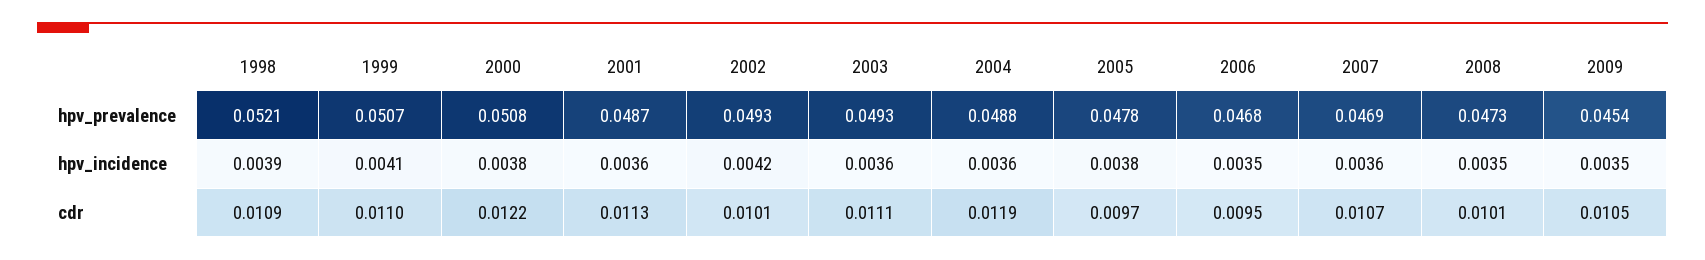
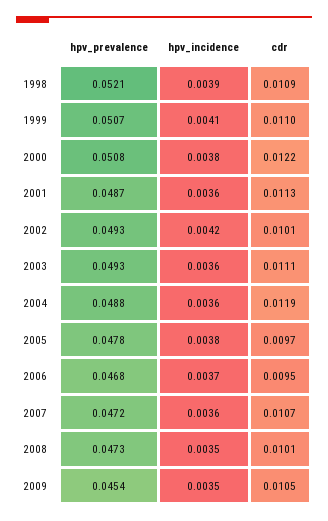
2007, hpv_prevalence: 0.0469 -> 0.0472
2006, hpv_incidence: 0.0035 -> 0.0037

